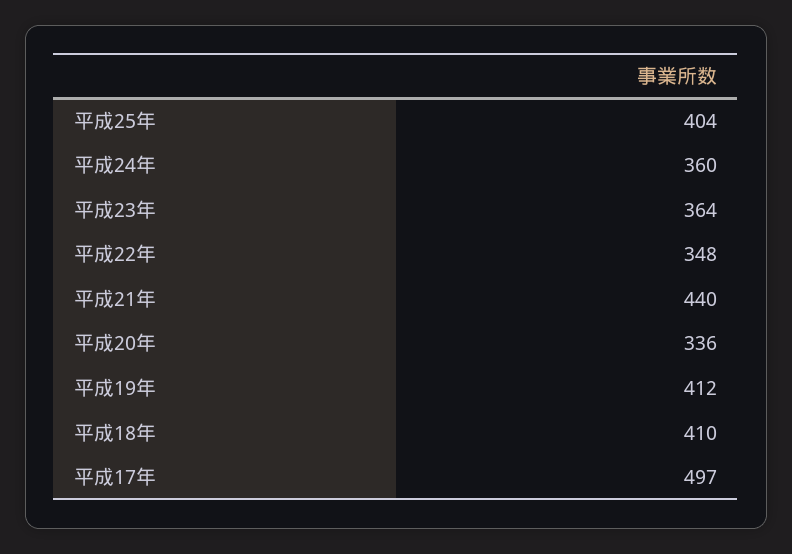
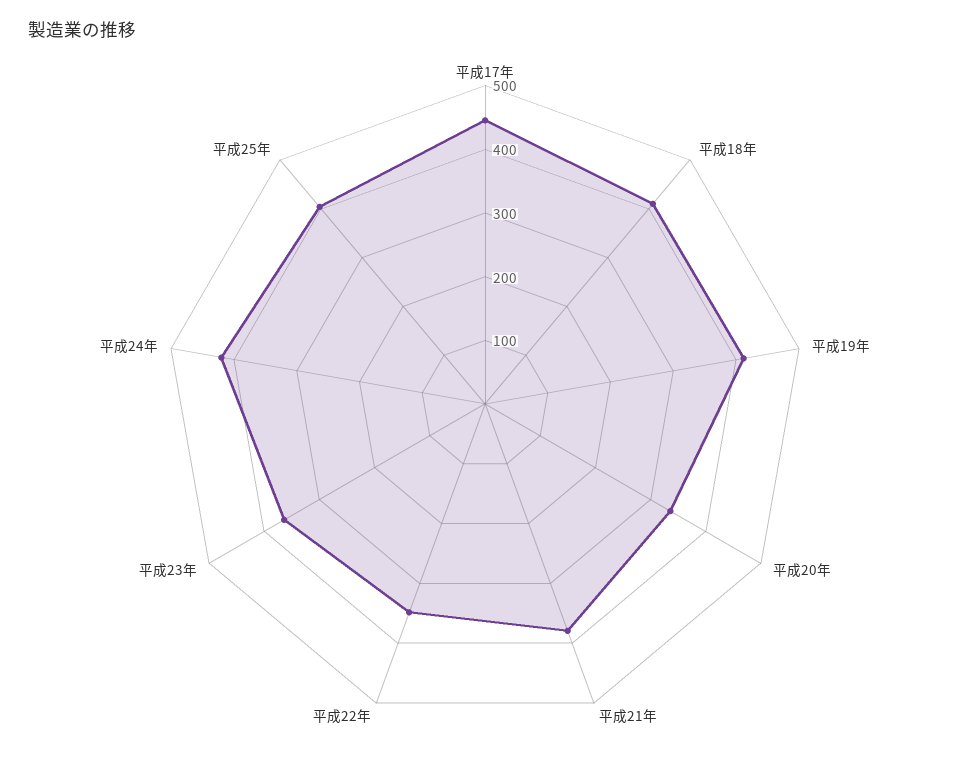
平成24年: 360 -> 420
平成21年: 440 -> 380
平成17年: 497 -> 440

